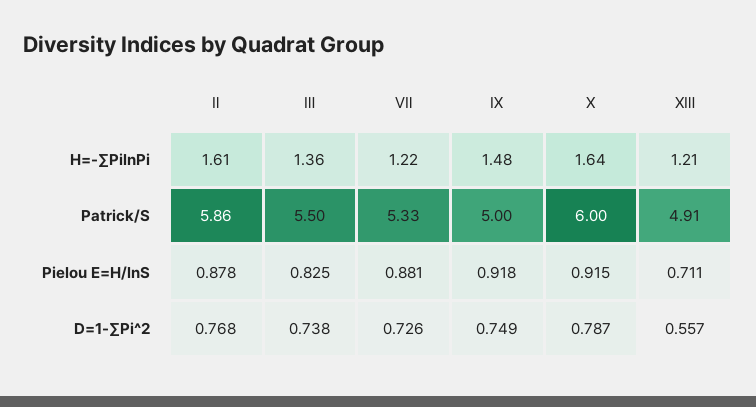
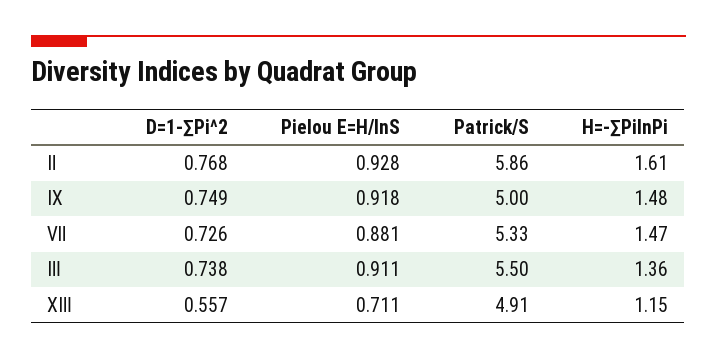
Ⅶ, H=-∑PilnPi: 1.22 -> 1.47
Ⅹ, H=-∑PilnPi: 1.64 -> none
XⅢ, H=-∑PilnPi: 1.21 -> 1.15
Ⅹ, Patrick/S: 6 -> none
Ⅱ, Pielou E=H/lnS: 0.878 -> 0.928
Ⅲ, Pielou E=H/lnS: 0.825 -> 0.911
Ⅹ, Pielou E=H/lnS: 0.915 -> none
Ⅹ, D=1-∑Pi^2: 0.787 -> none

